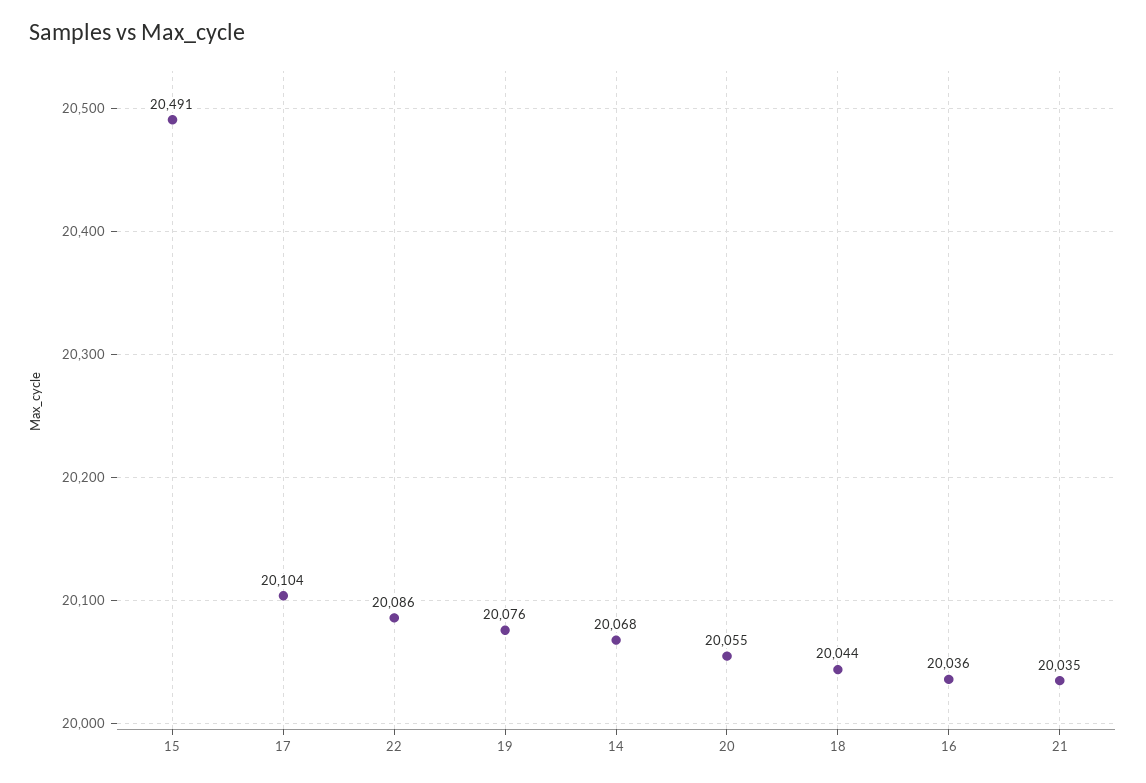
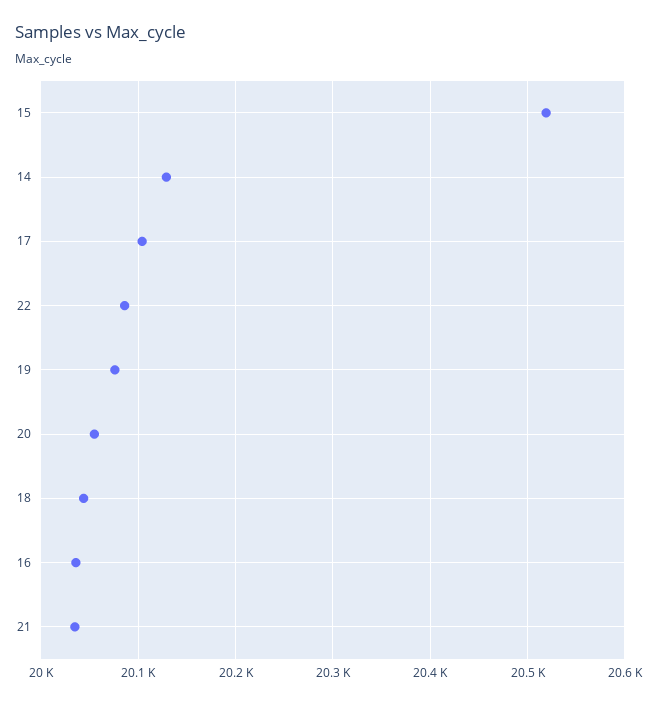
15: 20491 -> 20520
14: 20068 -> 20130

